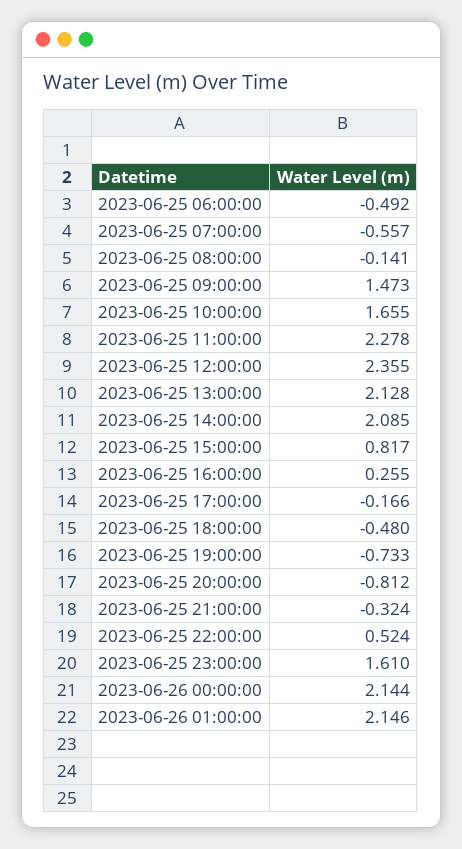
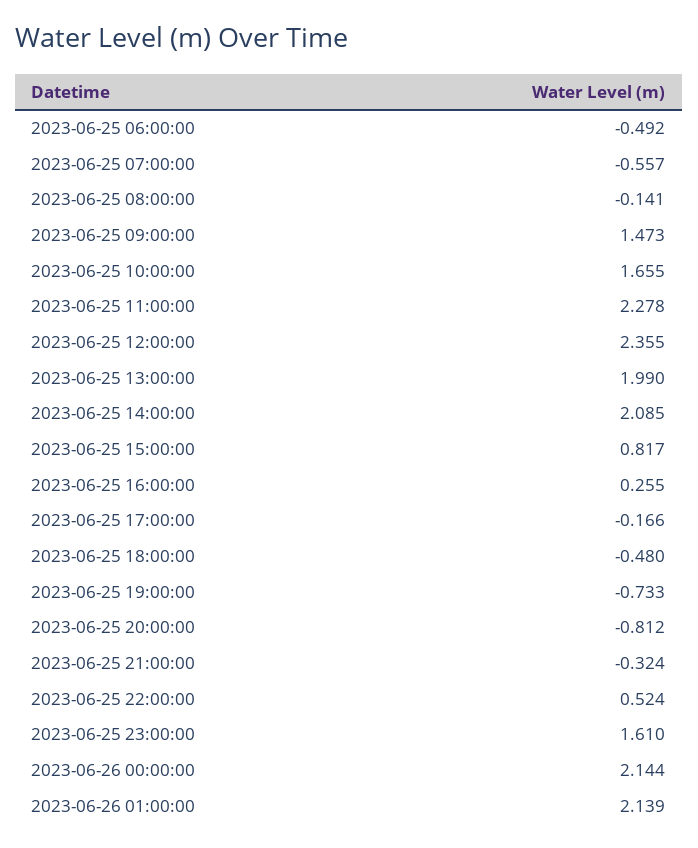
2023-06-25 13:00:00: 2.128 -> 1.99
2023-06-26 01:00:00: 2.146 -> 2.139

